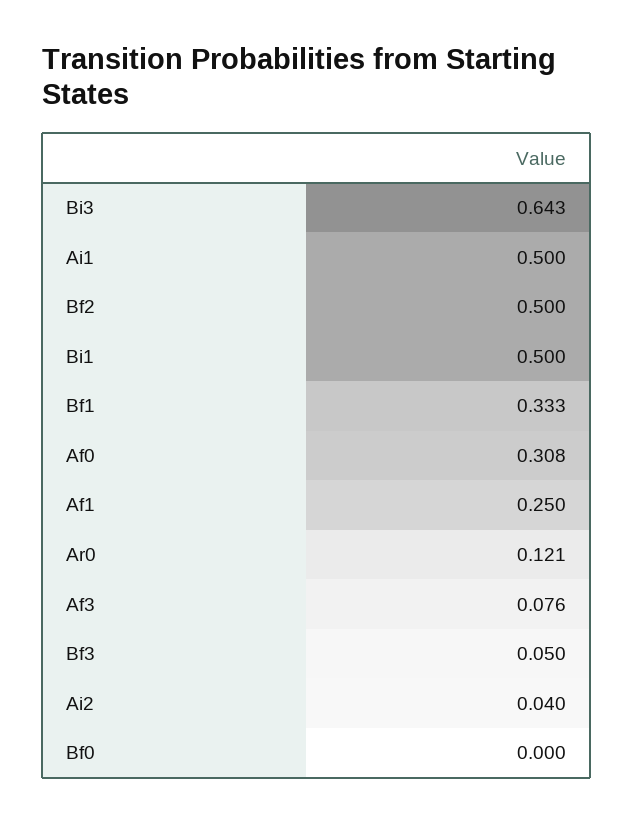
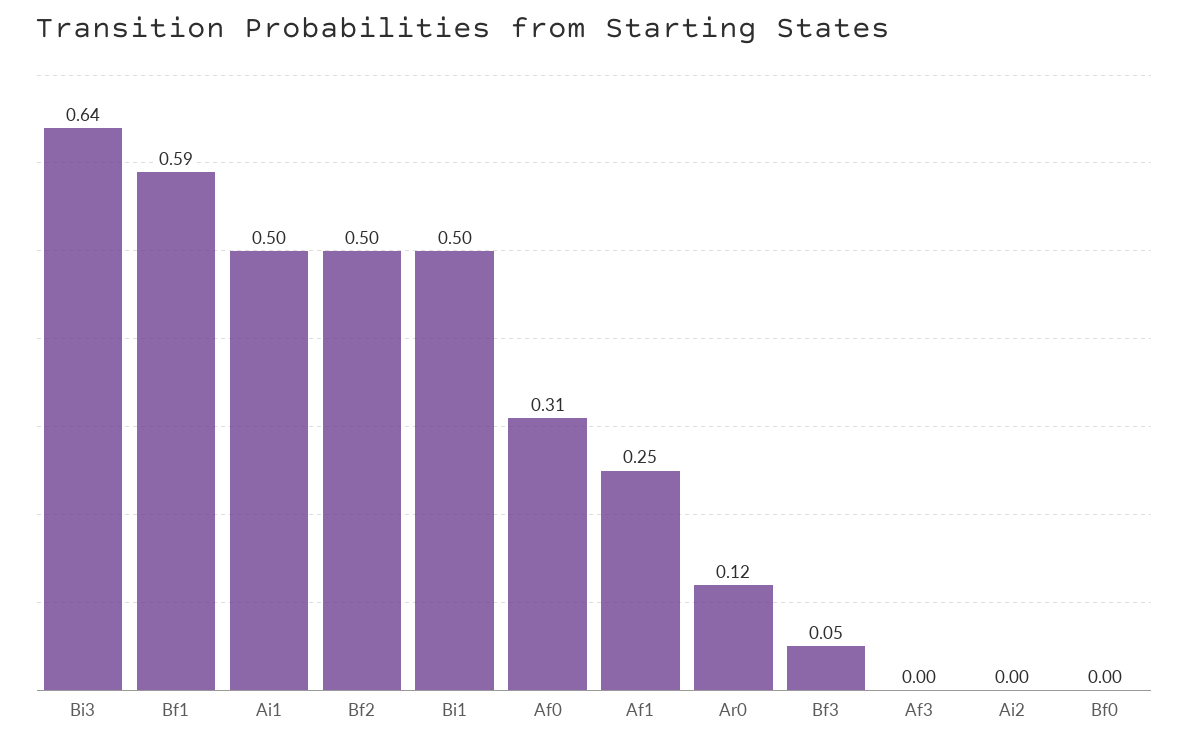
Bf1: 0.333 -> 0.59
Af3: 0.076 -> 0
Ai2: 0.04 -> 0

